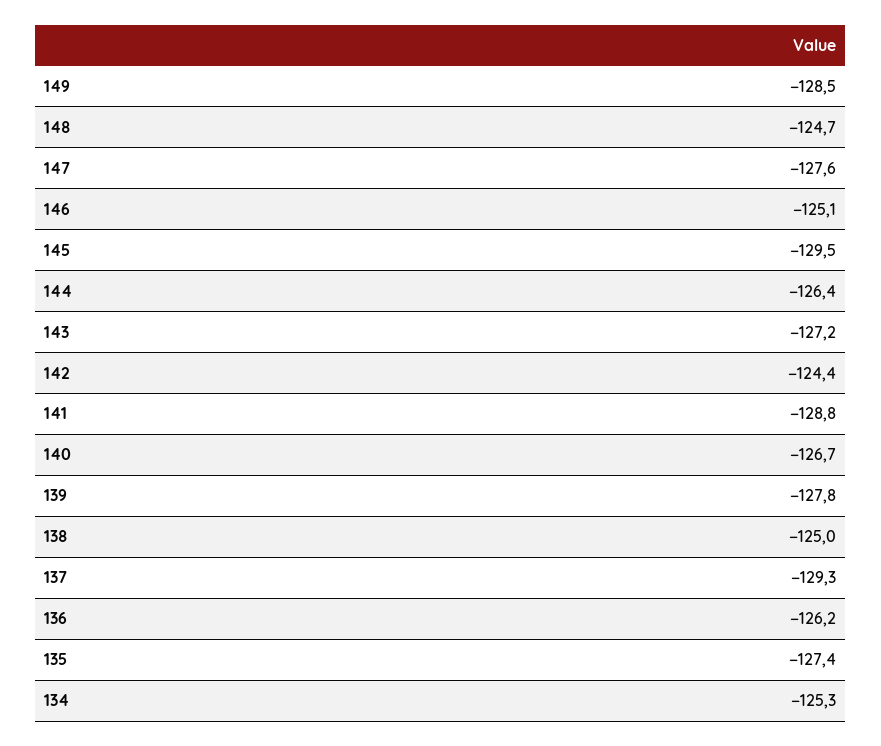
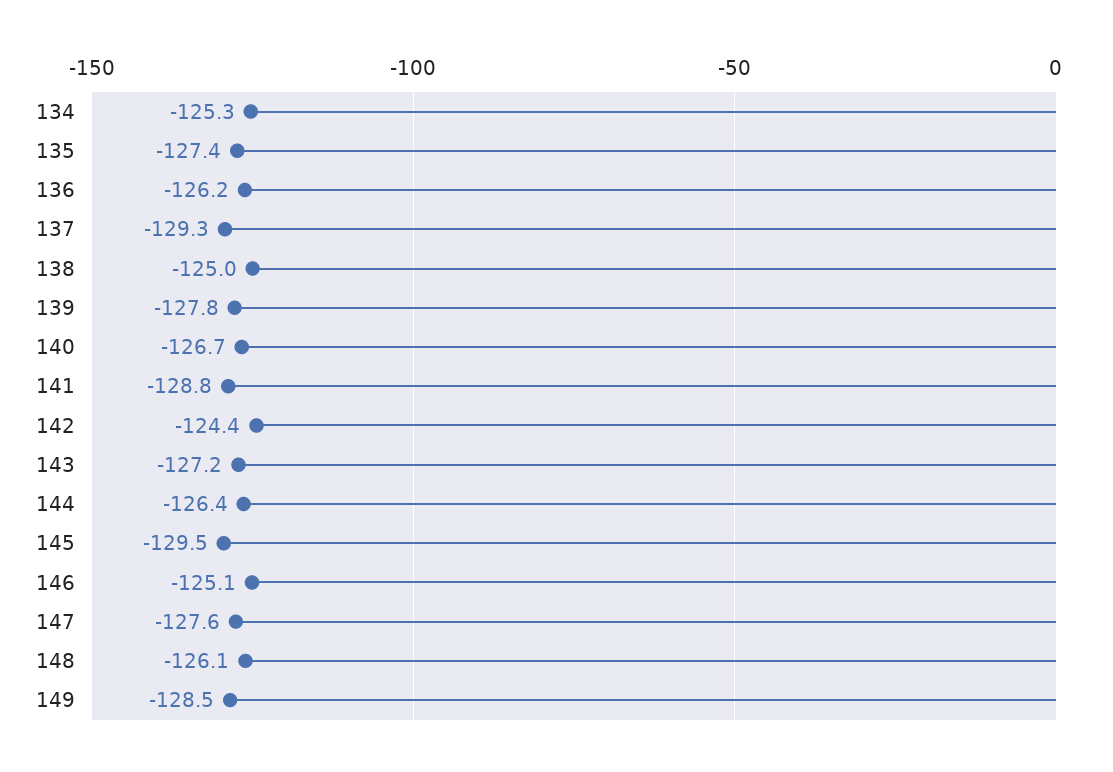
148: -124.7 -> -126.1

